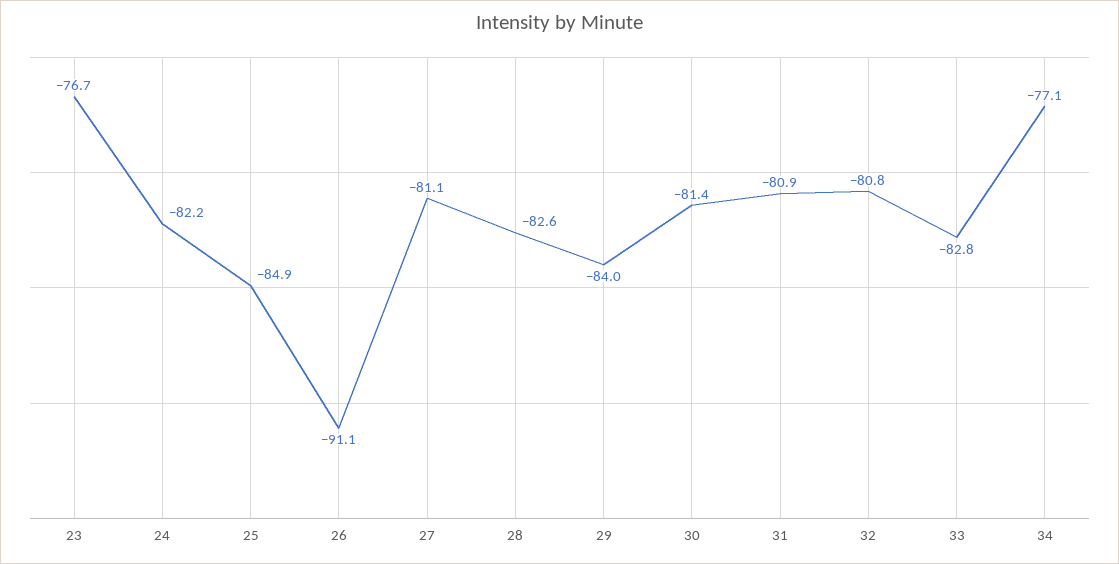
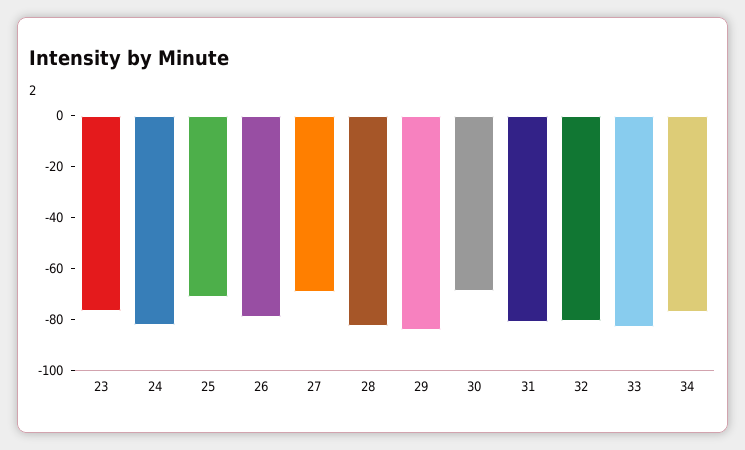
25: -84.9 -> -70
26: -91.1 -> -80
27: -81.1 -> -70
30: -81.4 -> -70

